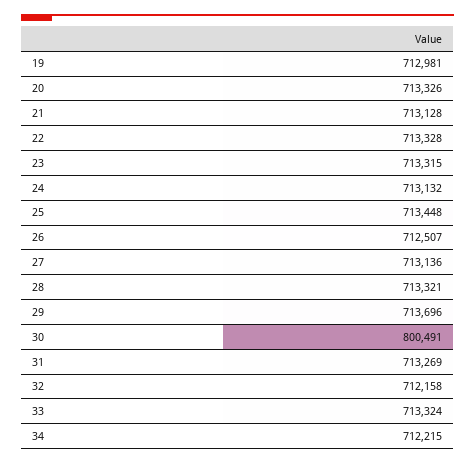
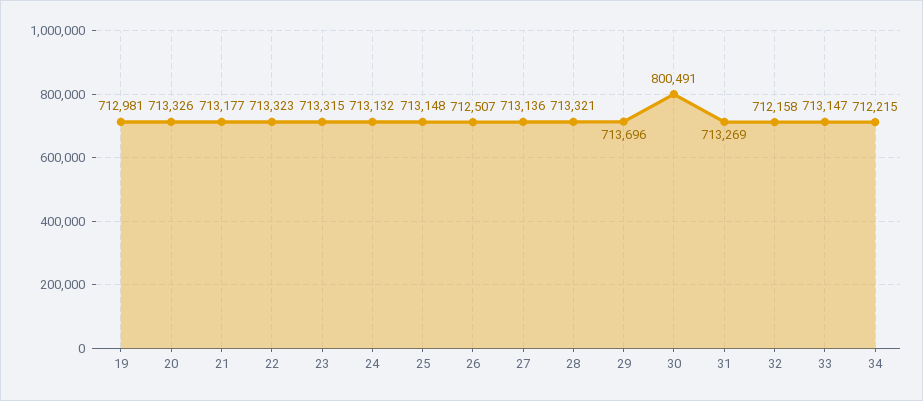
21: 713128 -> 713177
22: 713328 -> 713323
25: 713448 -> 713148
33: 713324 -> 713147

